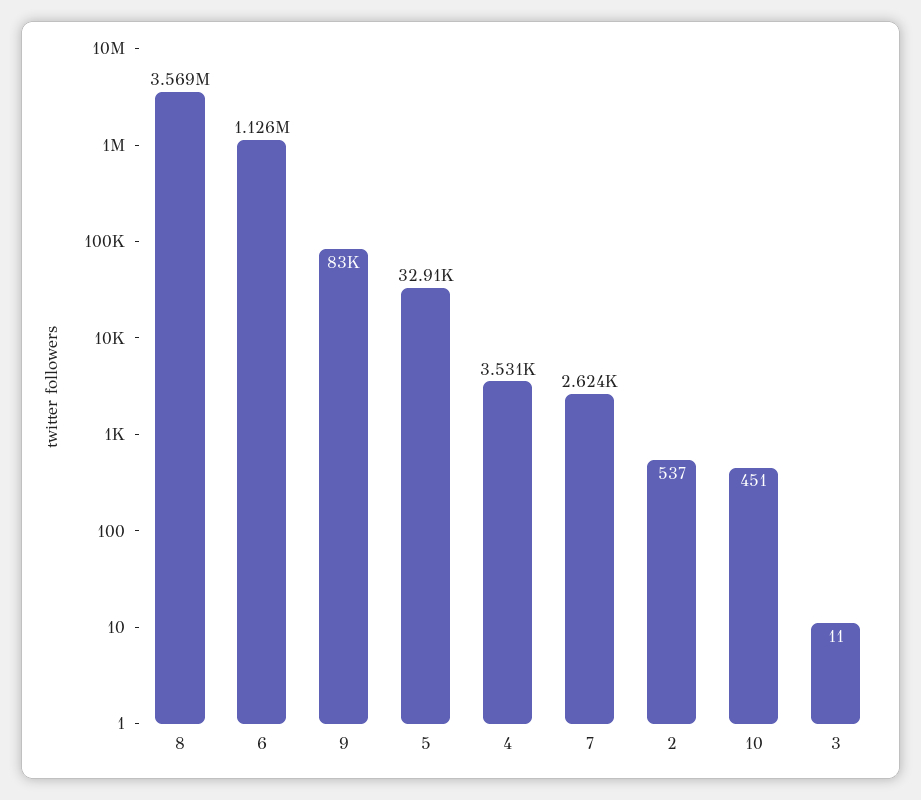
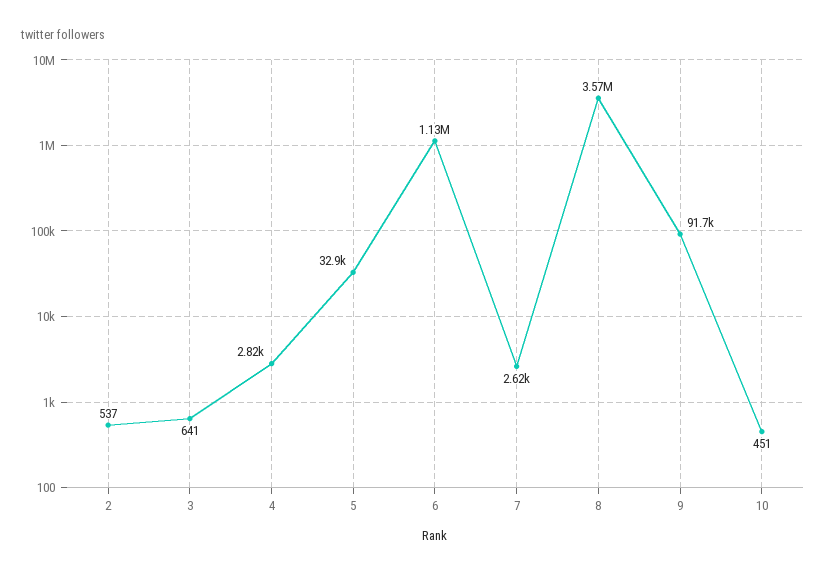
9: 83000 -> 91700
4: 3531 -> 2820
3: 11 -> 641

